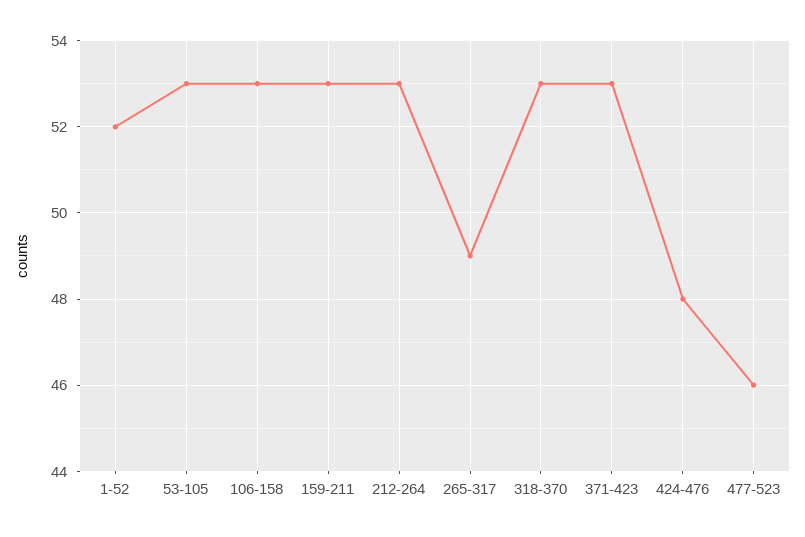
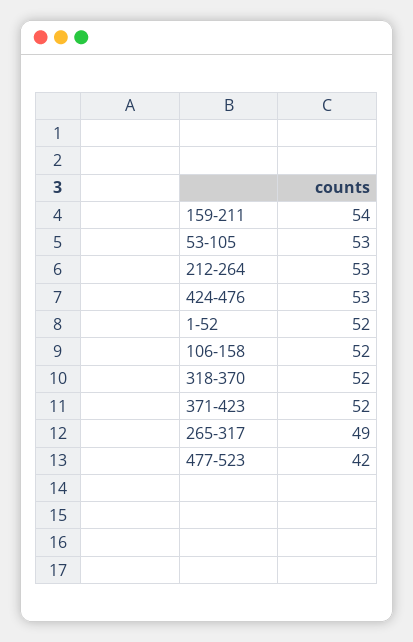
106-158: 53 -> 52
159-211: 53 -> 54
318-370: 53 -> 52
371-423: 53 -> 52
424-476: 48 -> 53
477-523: 46 -> 42

